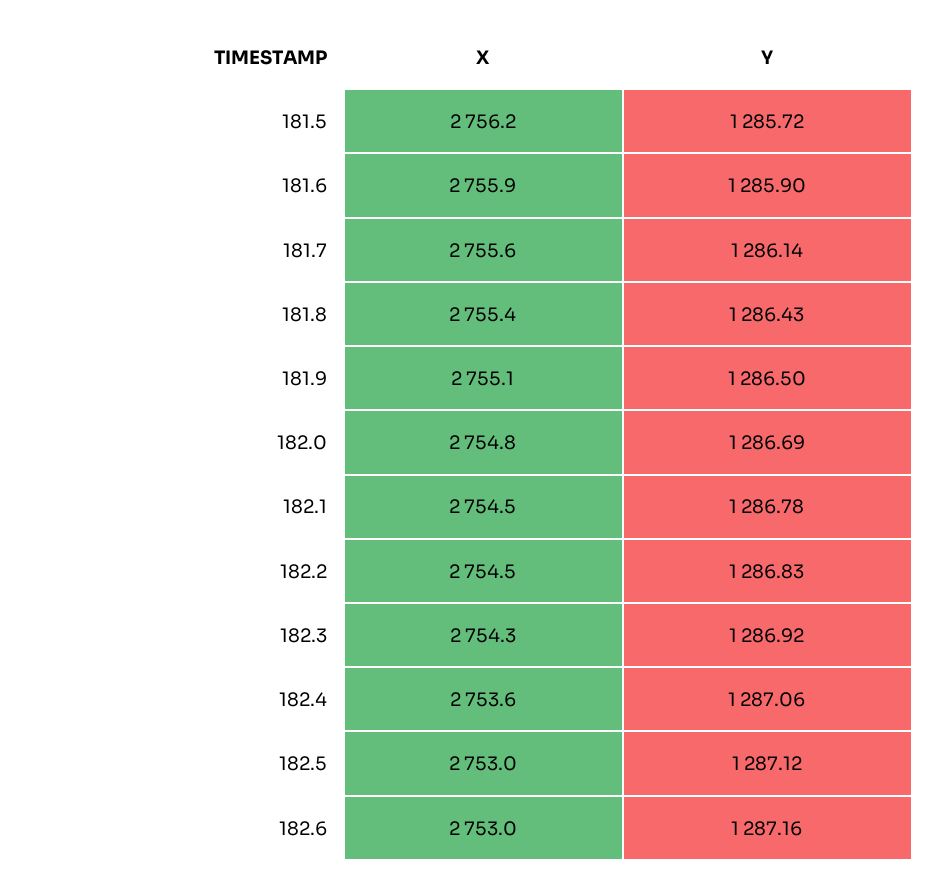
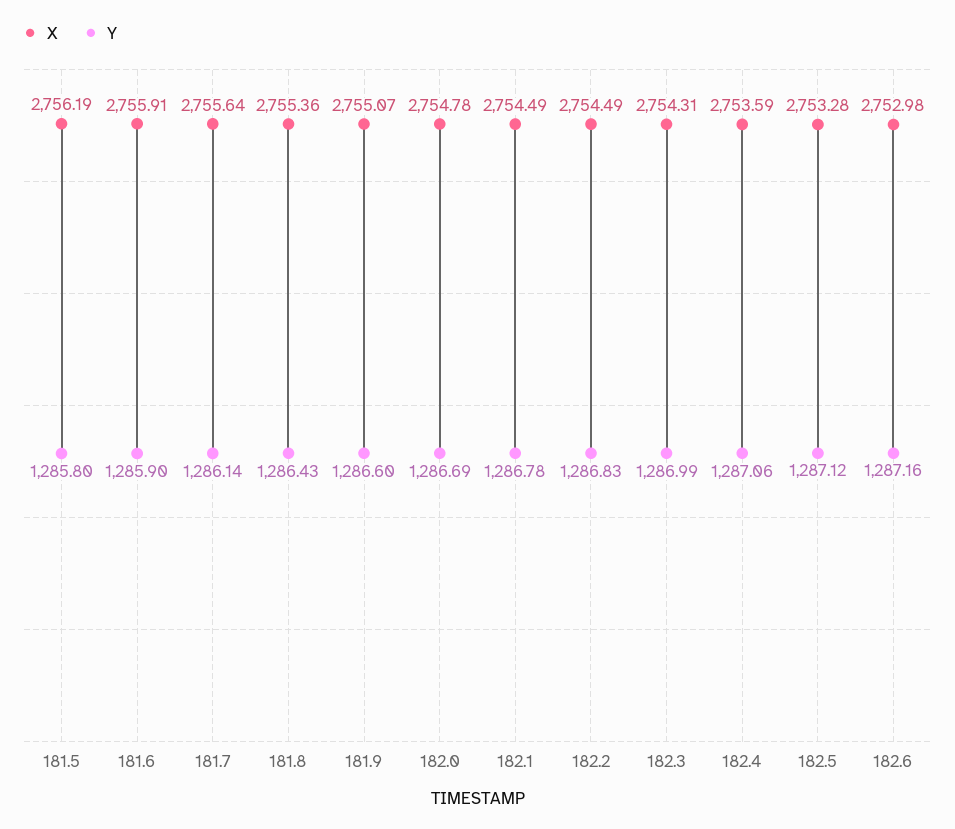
Y, 181.5: 1285.72 -> 1285.8
Y, 181.9: 1286.5 -> 1286.6
Y, 182.3: 1286.92 -> 1286.99
X, 182.5: 2753 -> 2753.28

